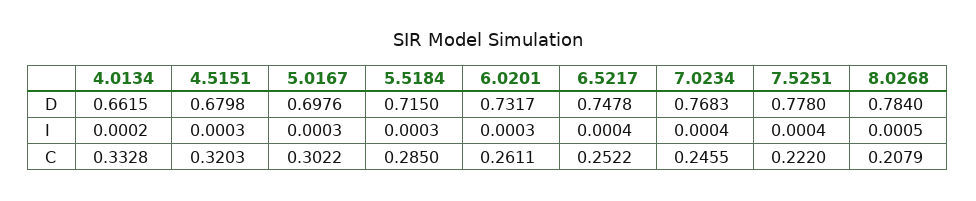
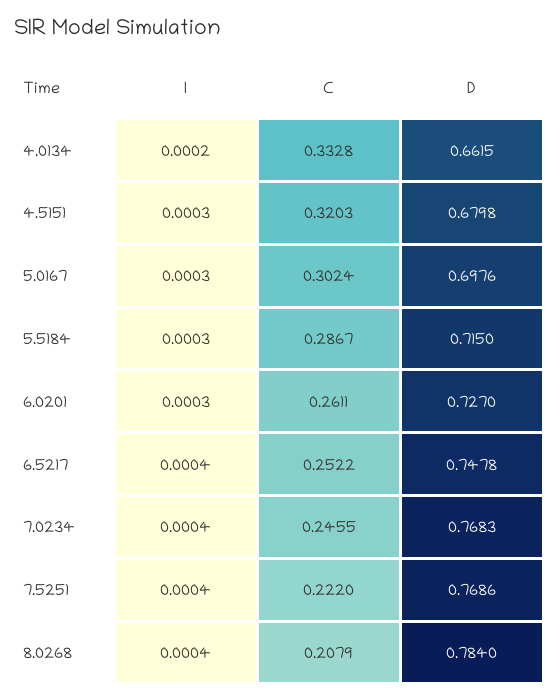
6.0201, D: 0.7317 -> 0.727
7.5251, D: 0.778 -> 0.7686
8.0268, I: 0.0005 -> 0.0004
5.0167, C: 0.3022 -> 0.3024
5.5184, C: 0.285 -> 0.2867

